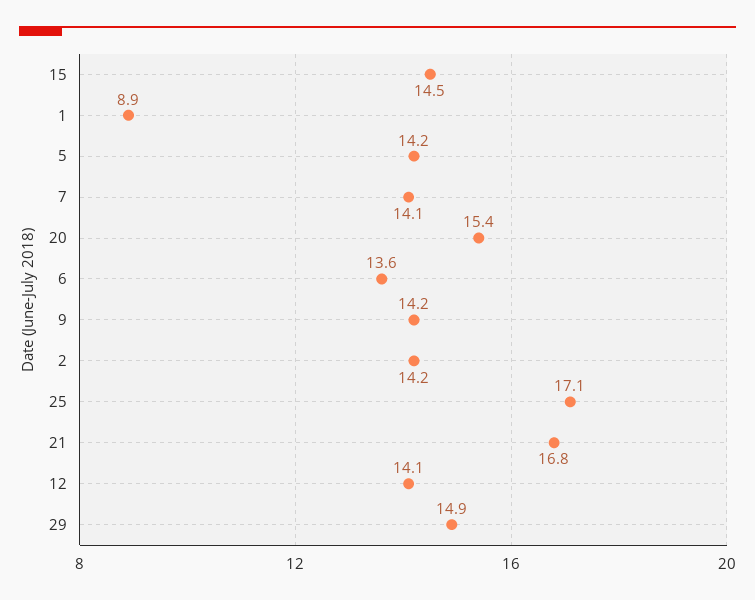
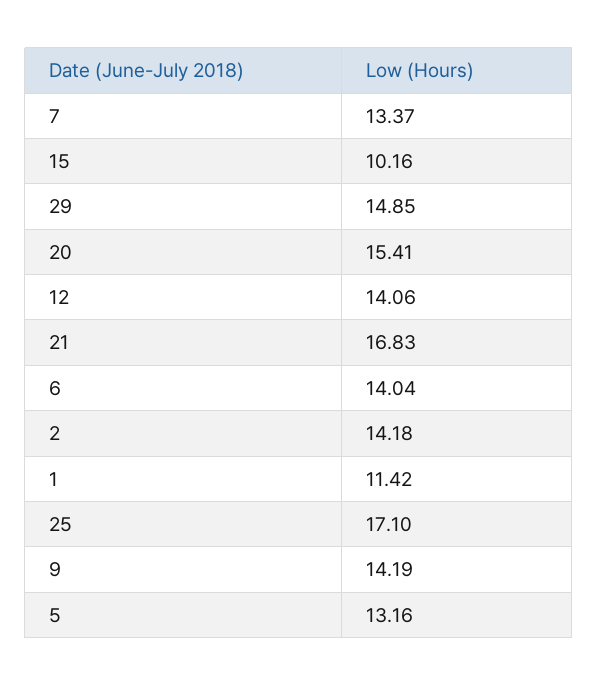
15: 14.5 -> 10.16
1: 8.9 -> 11.42
5: 14.2 -> 13.16
7: 14.1 -> 13.37
6: 13.6 -> 14.04

